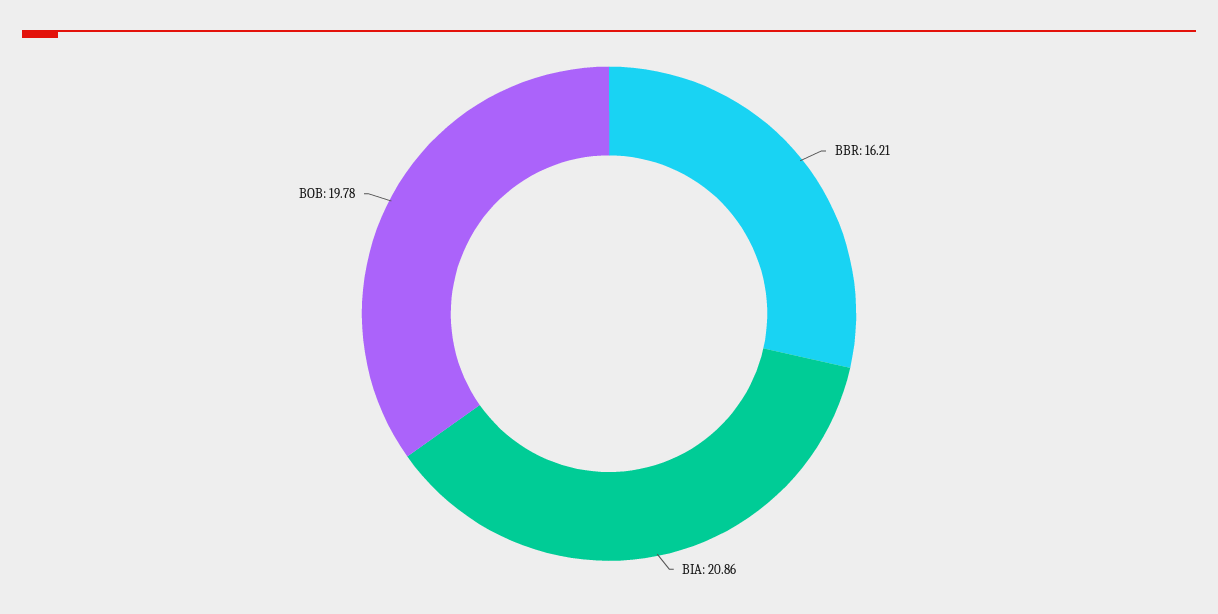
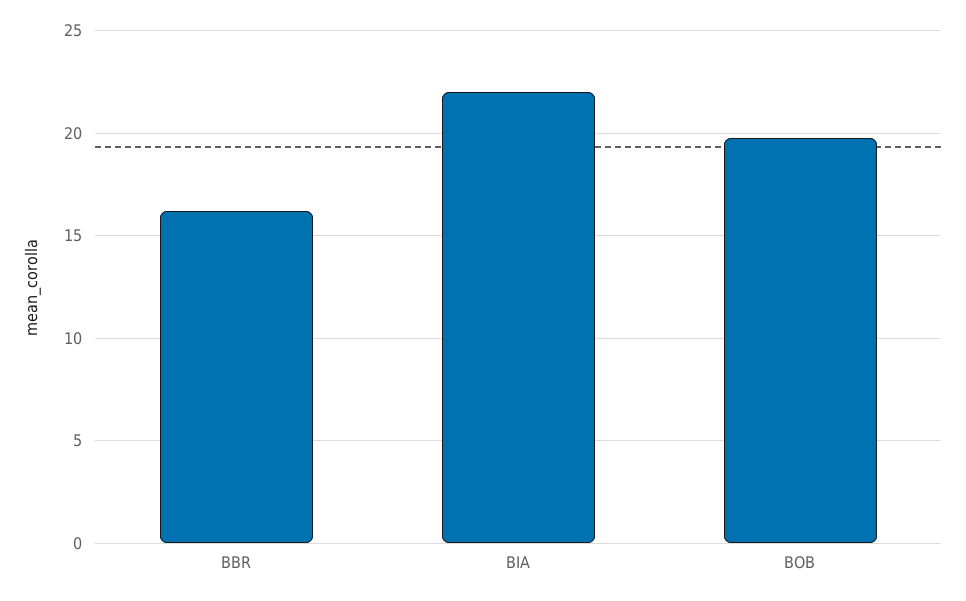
BIA: 20.86 -> 22

